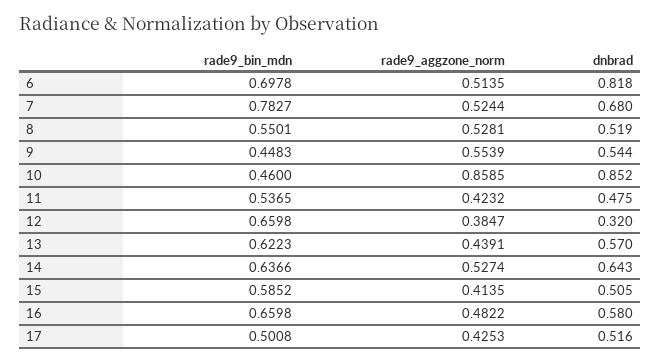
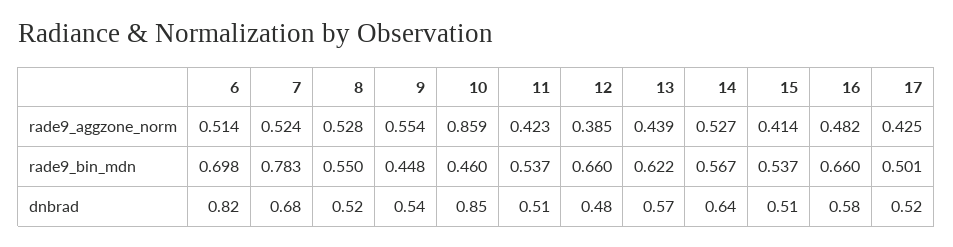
dnbrad, 11: 0.475 -> 0.51
dnbrad, 12: 0.32 -> 0.48
rade9_bin_mdn, 14: 0.6366 -> 0.567
rade9_bin_mdn, 15: 0.5852 -> 0.537

